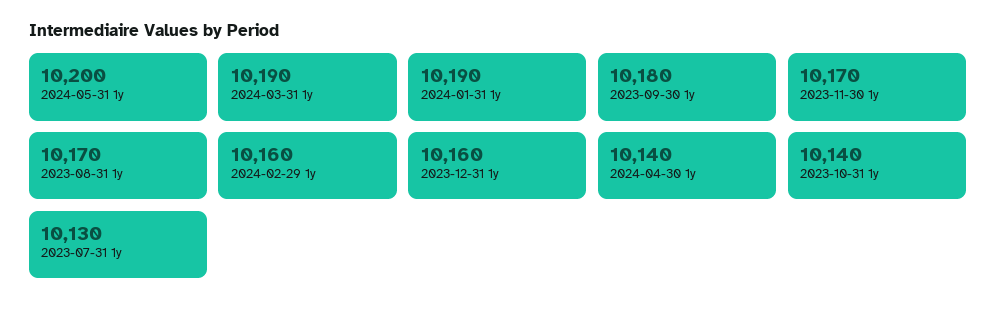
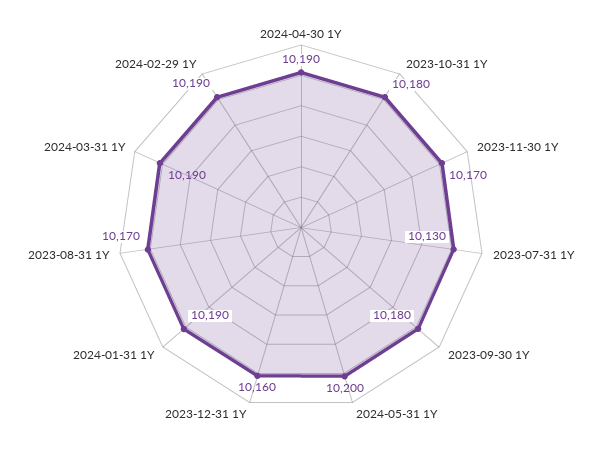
2024-02-29 1y: 10160 -> 10190
2024-04-30 1y: 10140 -> 10190
2023-10-31 1y: 10140 -> 10180

